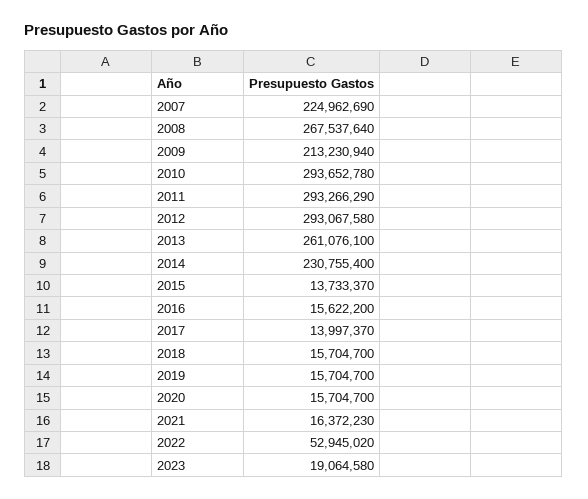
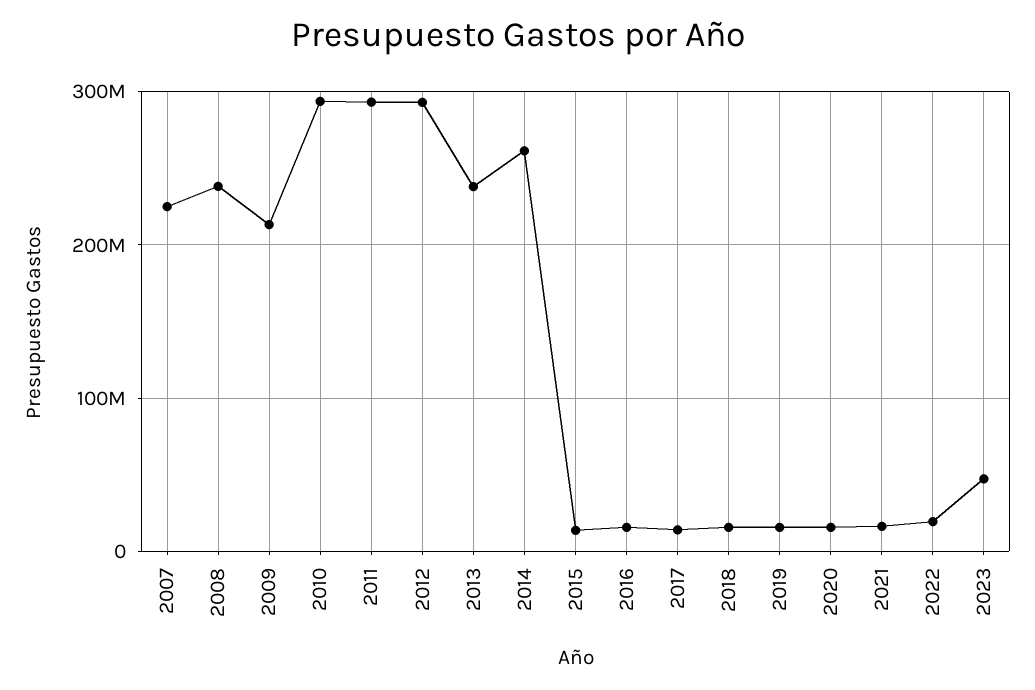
2008: 267537640 -> 240000000
2013: 261076100 -> 240000000
2014: 230755400 -> 260000000
2022: 52945020 -> 20000000
2023: 19064580 -> 50000000

